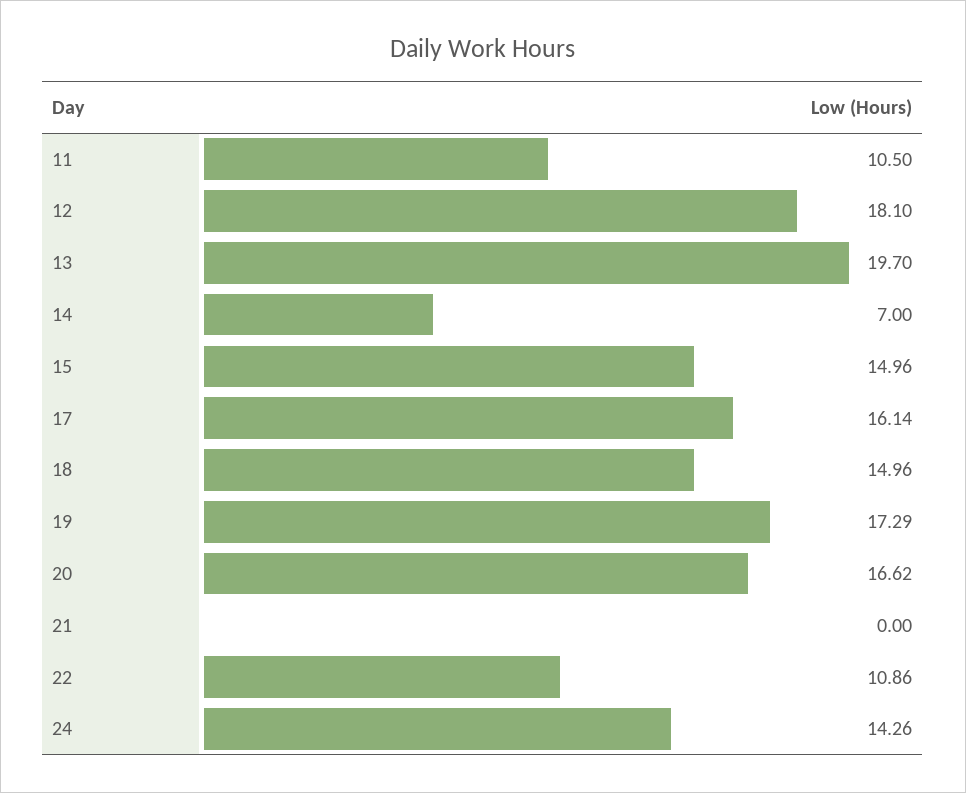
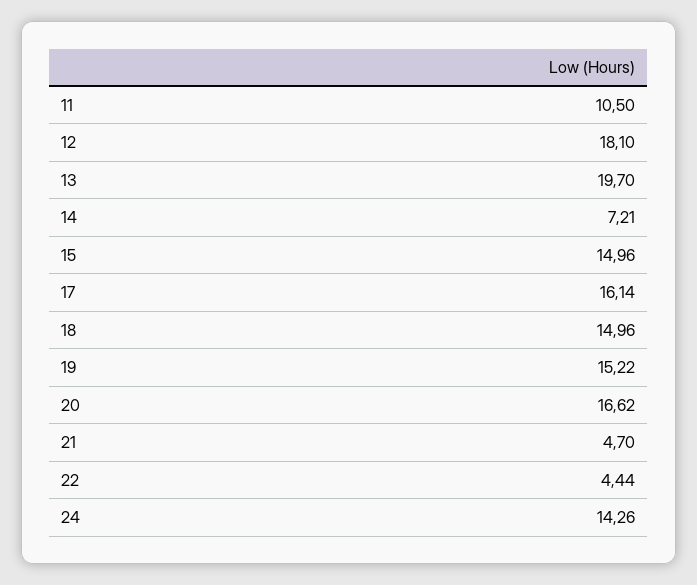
14: 7 -> 7.21
19: 17.29 -> 15.22
21: 0 -> 4.7
22: 10.86 -> 4.44

